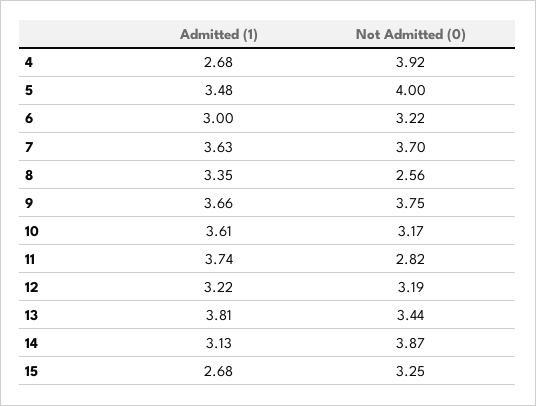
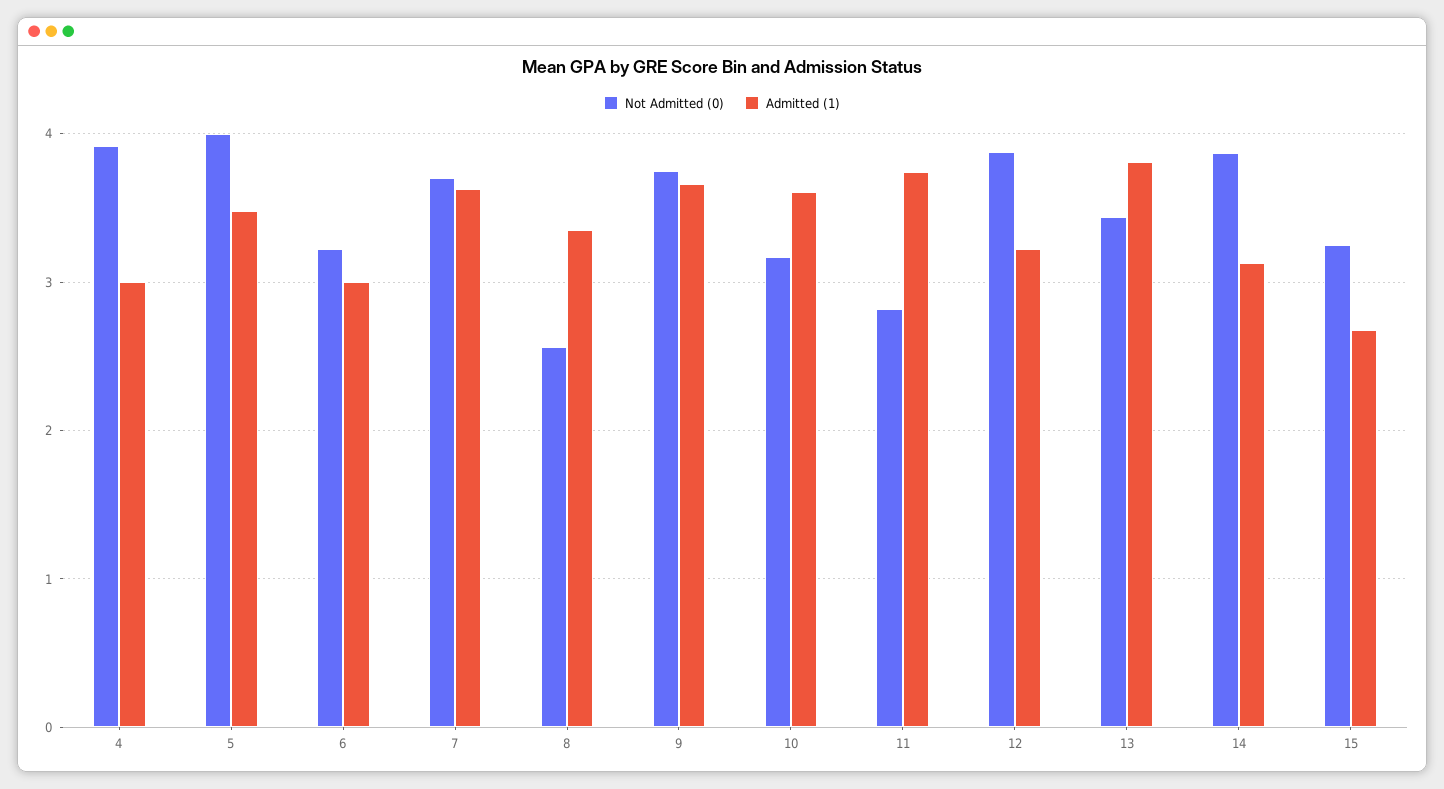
Admitted (1), 4: 2.68 -> 3
Not Admitted (0), 12: 3.19 -> 3.9

